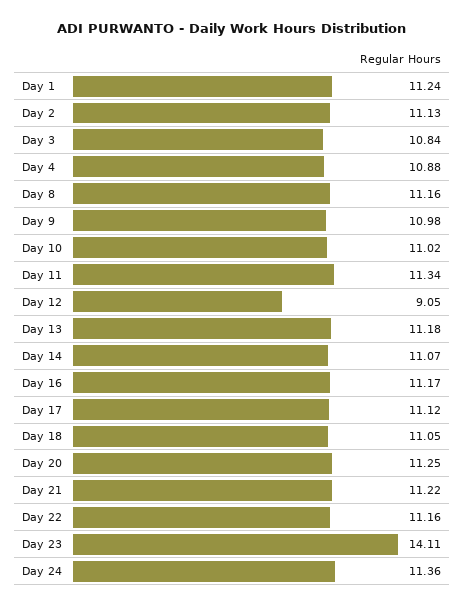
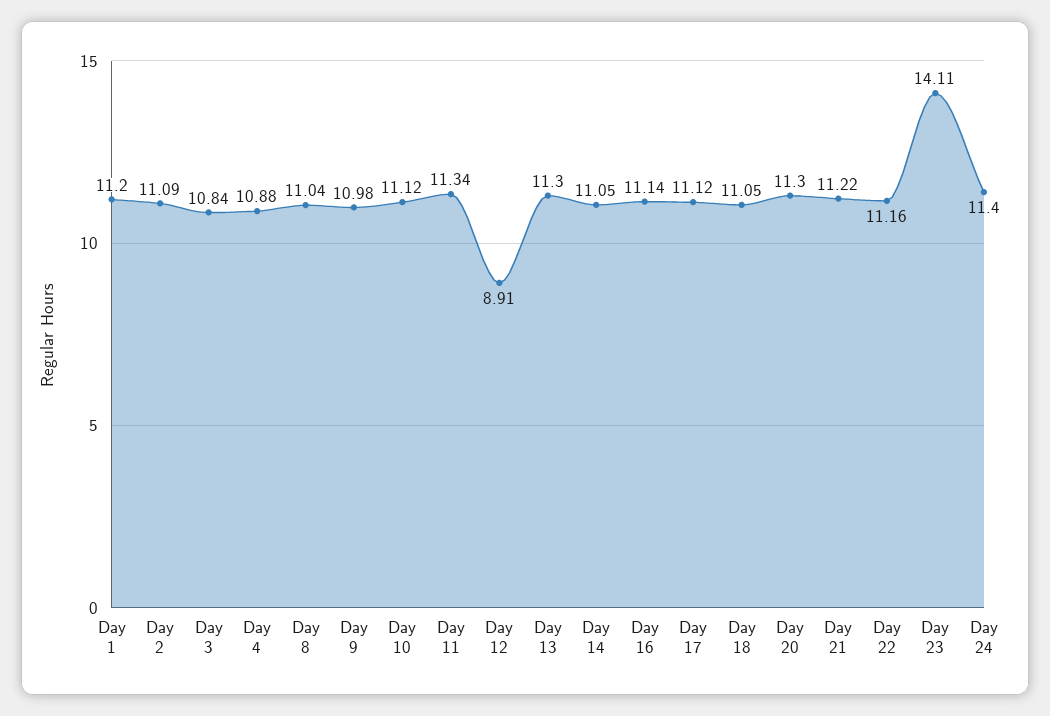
Day 1: 11.24 -> 11.2
Day 2: 11.13 -> 11.09
Day 8: 11.16 -> 11.04
Day 10: 11.02 -> 11.12
Day 12: 9.05 -> 8.91
Day 13: 11.18 -> 11.3
Day 14: 11.07 -> 11.05
Day 16: 11.17 -> 11.14
Day 20: 11.25 -> 11.3
Day 24: 11.36 -> 11.4

